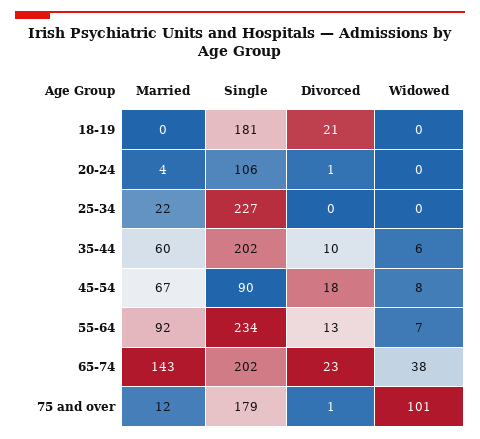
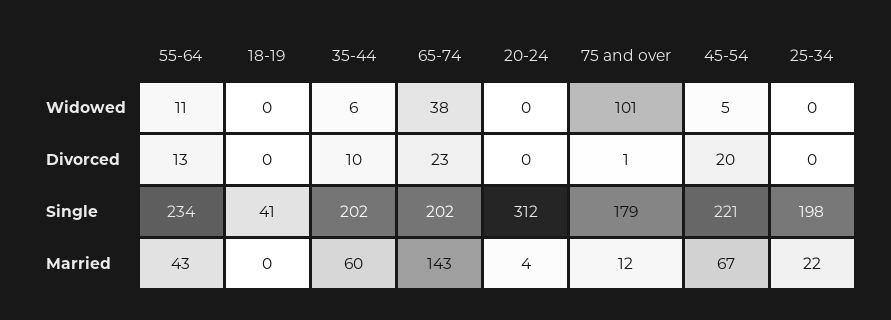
Single, 18-19: 181 -> 41
Divorced, 18-19: 21 -> 0
Single, 20-24: 106 -> 312
Divorced, 20-24: 1 -> 0
Single, 25-34: 227 -> 198
Single, 45-54: 90 -> 221
Divorced, 45-54: 18 -> 20
Widowed, 45-54: 8 -> 5
Married, 55-64: 92 -> 43
Widowed, 55-64: 7 -> 11

